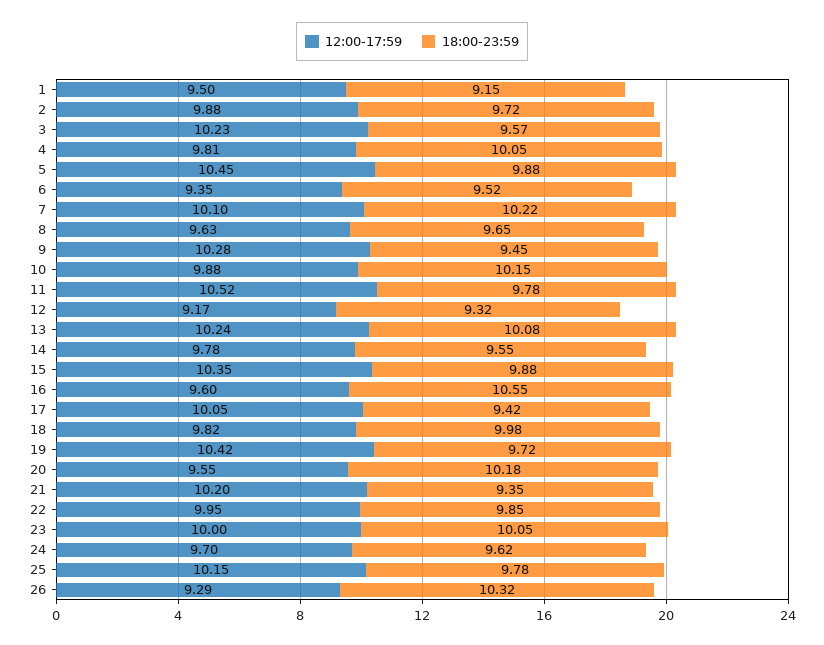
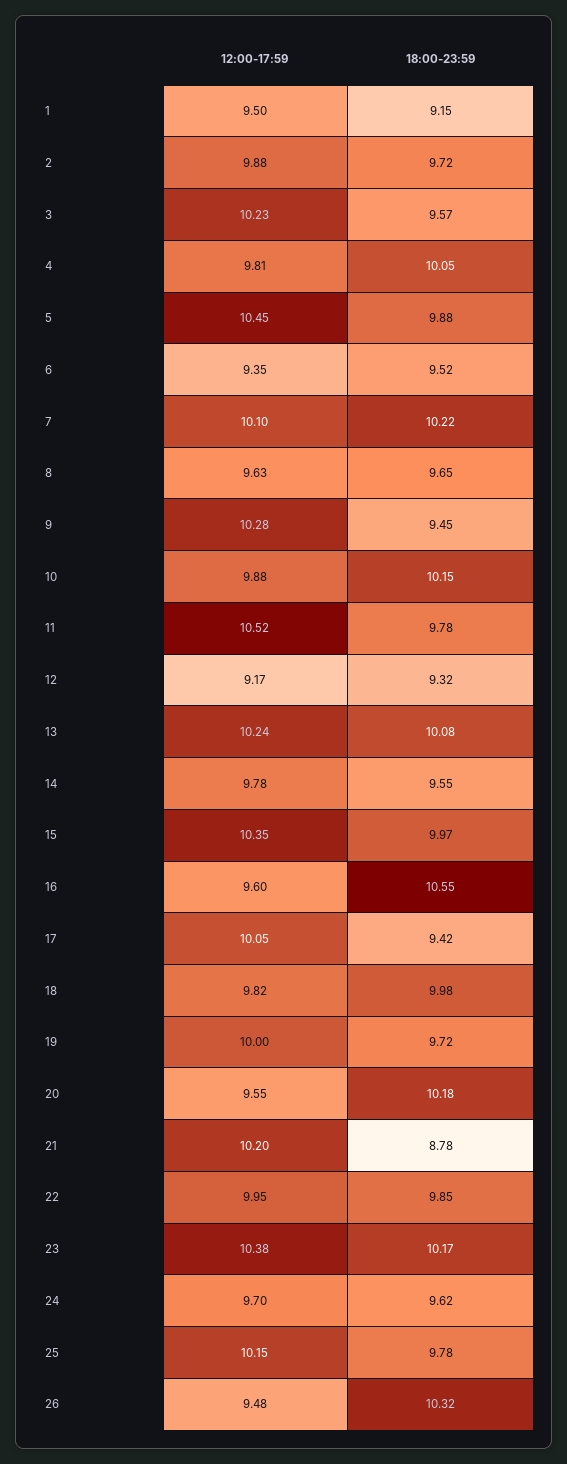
18:00-23:59, 15: 9.88 -> 9.97
12:00-17:59, 19: 10.42 -> 10
18:00-23:59, 21: 9.35 -> 8.78
12:00-17:59, 23: 10 -> 10.38
18:00-23:59, 23: 10.05 -> 10.17
12:00-17:59, 26: 9.29 -> 9.48

